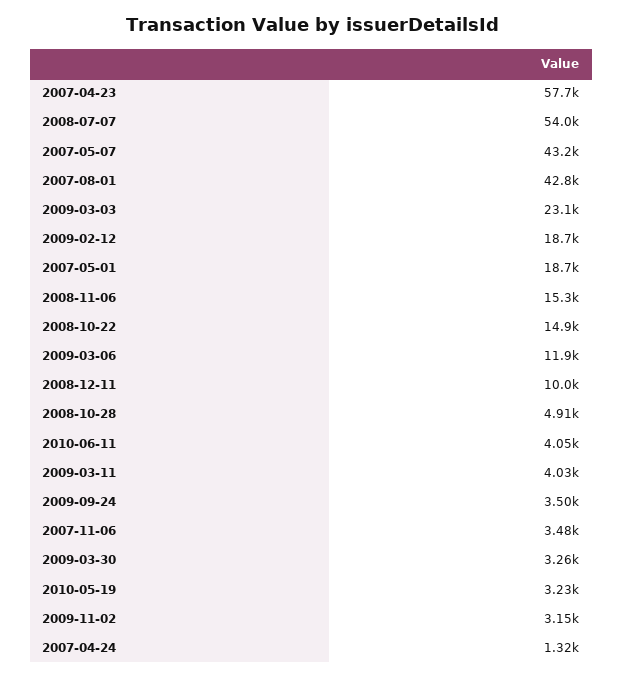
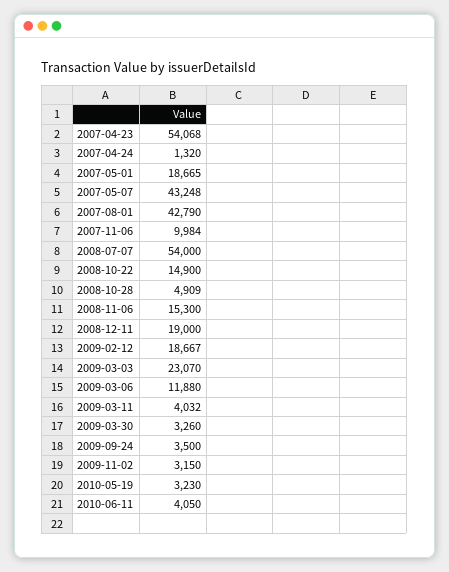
2007-04-23: 57700 -> 54068
2008-12-11: 10000 -> 19000
2007-11-06: 3480 -> 9984

